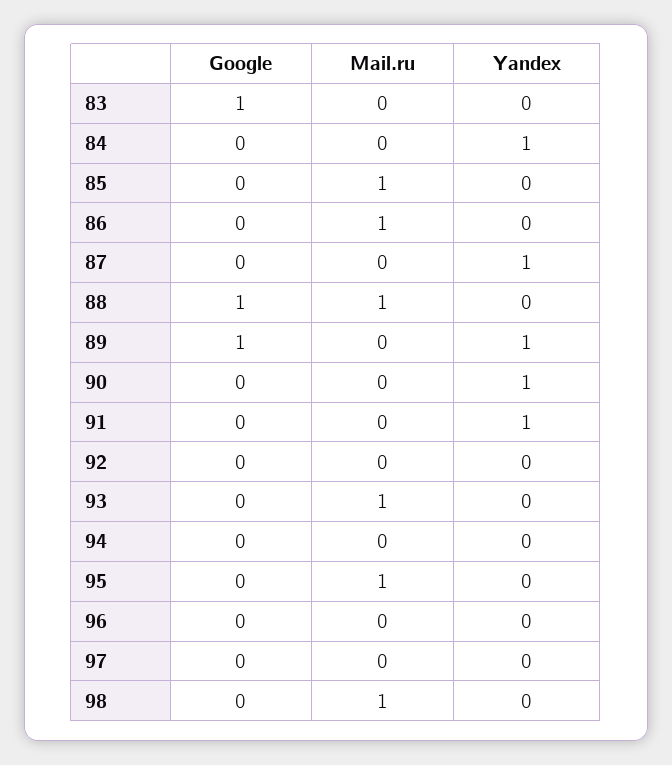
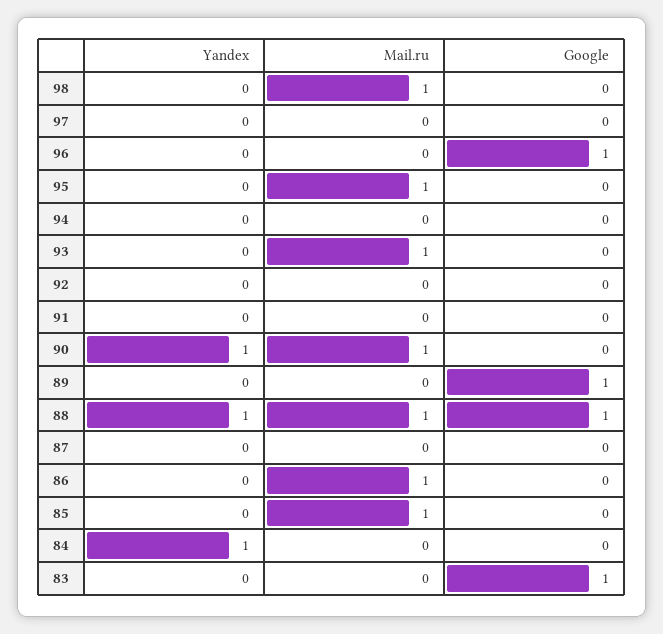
Yandex, 87: 1 -> 0
Yandex, 88: 0 -> 1
Yandex, 89: 1 -> 0
Mail.ru, 90: 0 -> 1
Yandex, 91: 1 -> 0
Google, 96: 0 -> 1

